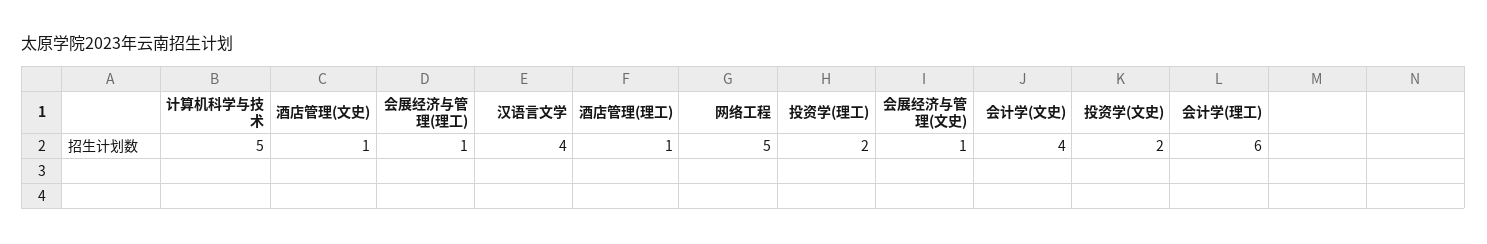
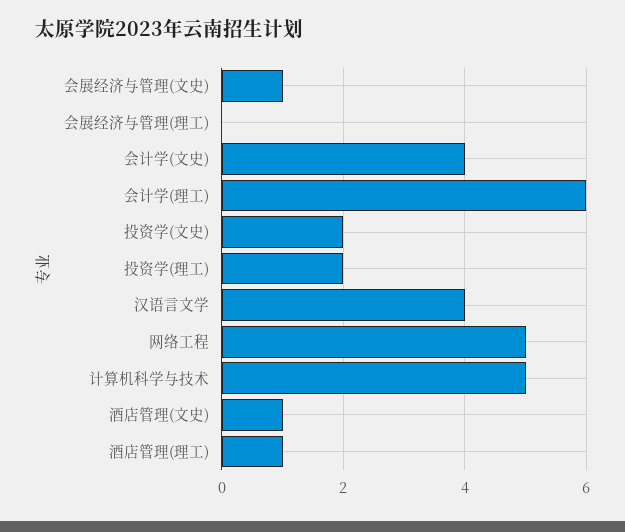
会展经济与管理(理工): 1 -> 0

